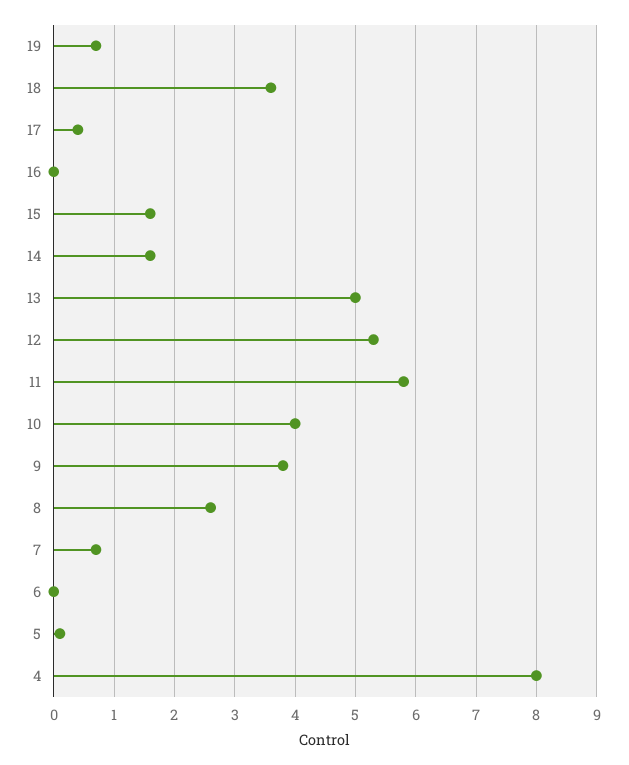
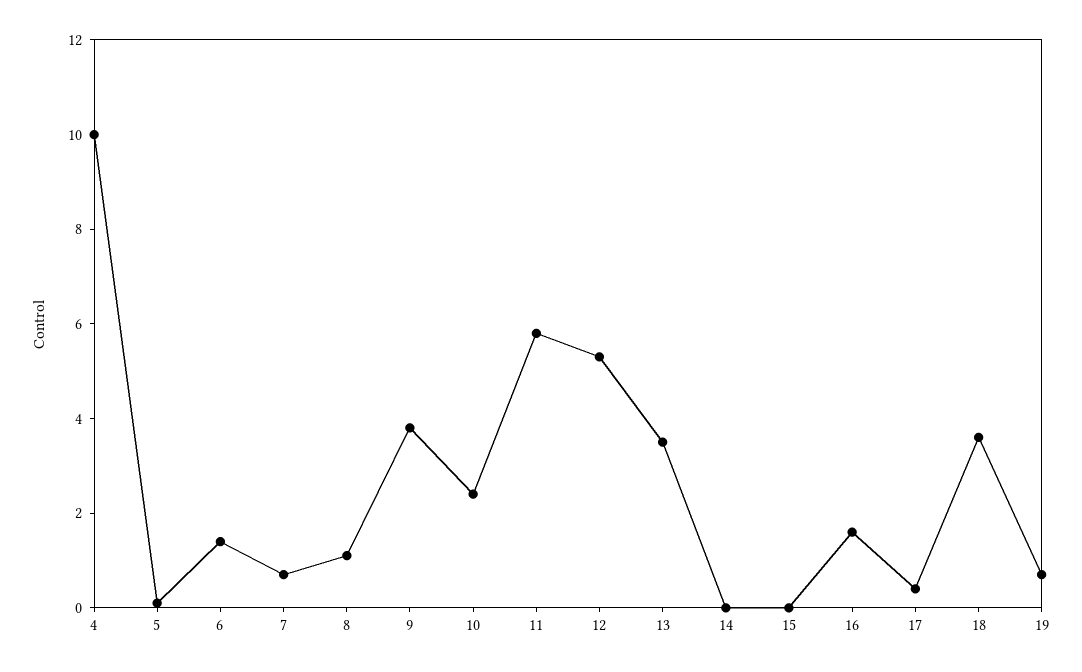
16: 0 -> 1.5
15: 1.6 -> 0
14: 1.6 -> 0
13: 5 -> 3.5
10: 4 -> 2.5
8: 2.6 -> 1
6: 0 -> 1.5
4: 8 -> 10

